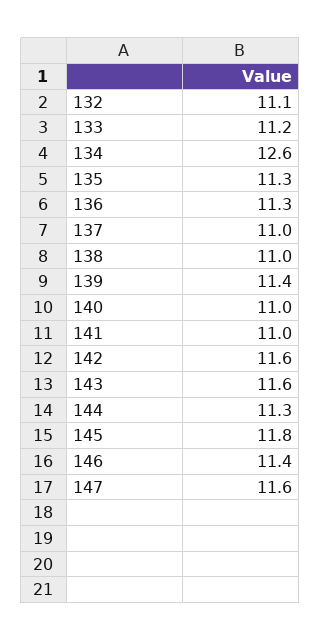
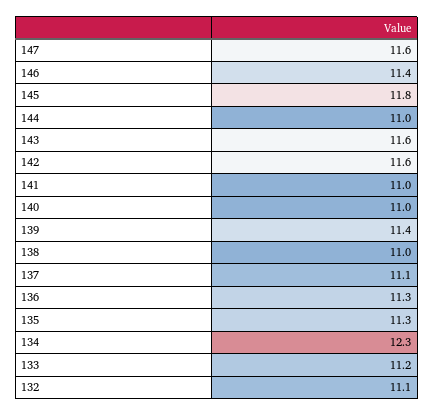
134: 12.6 -> 12.3
137: 11 -> 11.1
144: 11.3 -> 11

